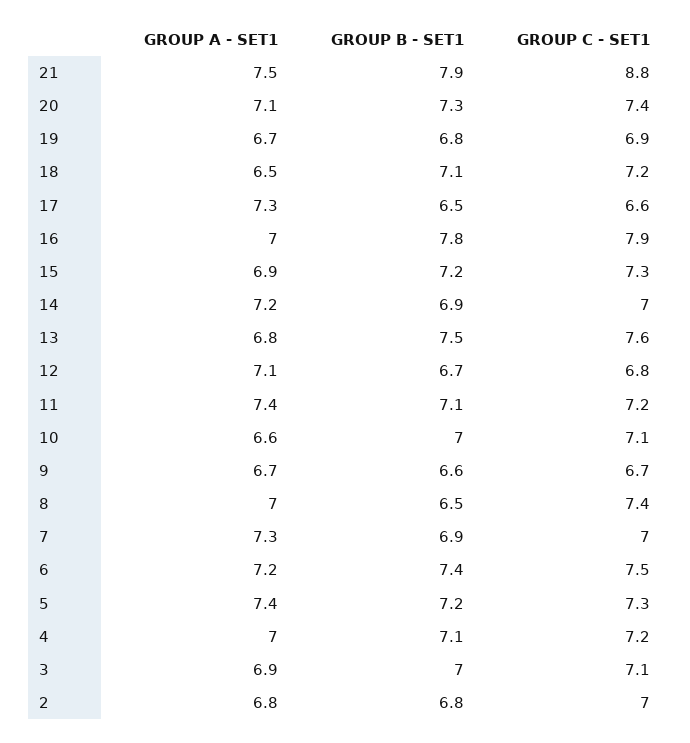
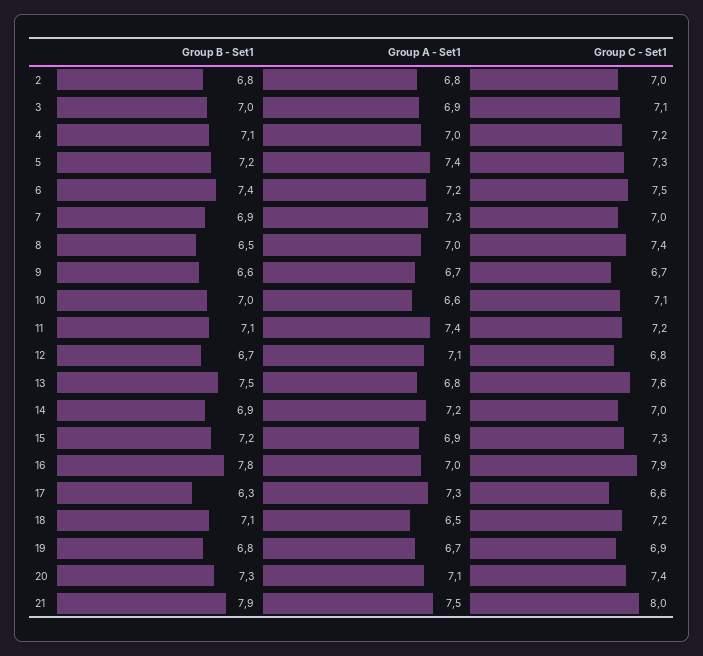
GROUP C - SET1, 21: 8.8 -> 8
GROUP B - SET1, 17: 6.5 -> 6.3

